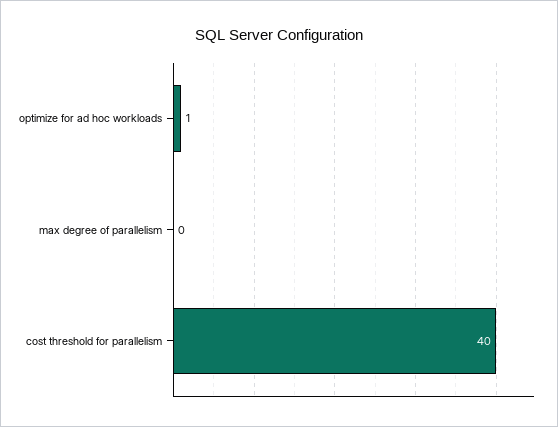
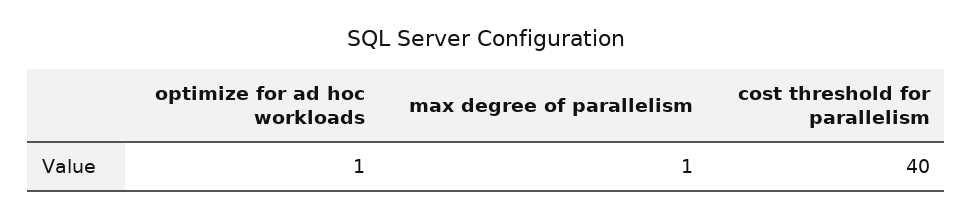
max degree of parallelism: 0 -> 1

